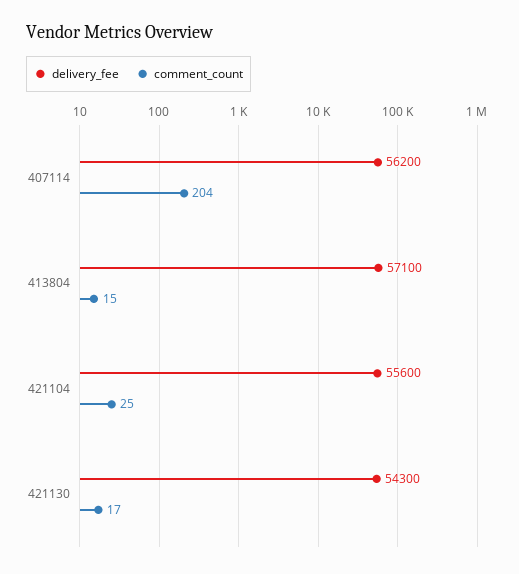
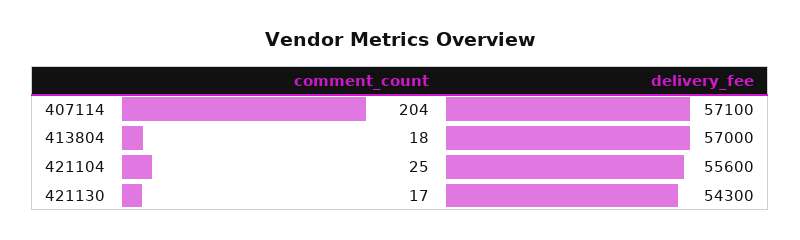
delivery_fee, 407114: 56200 -> 57100
delivery_fee, 413804: 57100 -> 57000
comment_count, 413804: 15 -> 18

